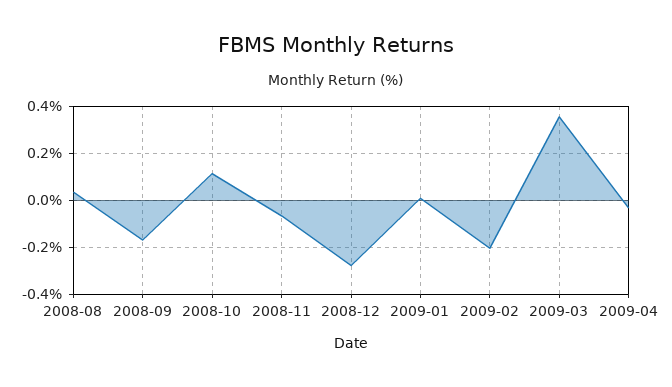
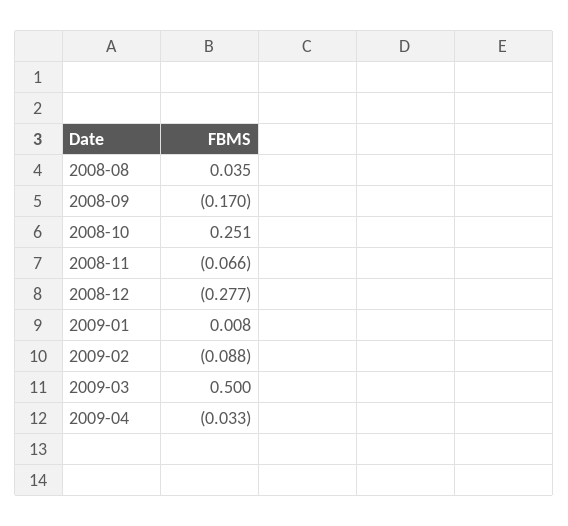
2008-10: 0.1 -> 0.251
2009-02: -0.2 -> -0.088
2009-03: 0.35 -> 0.5

